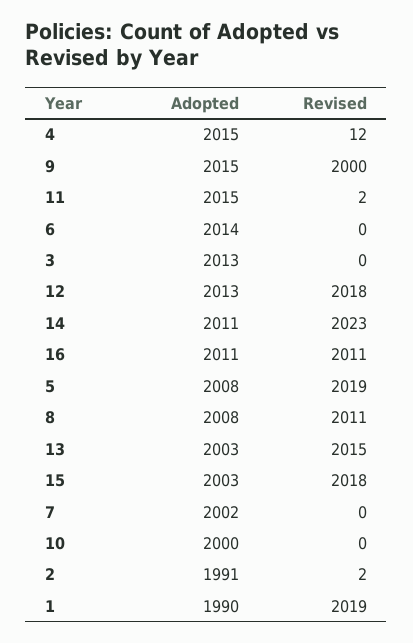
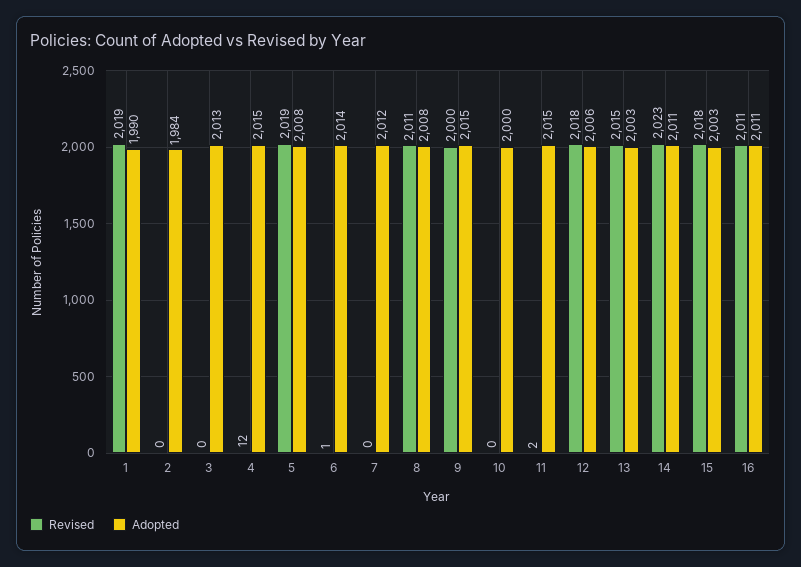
Revised, 6: 0 -> 1
Adopted, 12: 2013 -> 2006
Adopted, 7: 2002 -> 2012
Adopted, 2: 1991 -> 1984
Revised, 2: 2 -> 0

